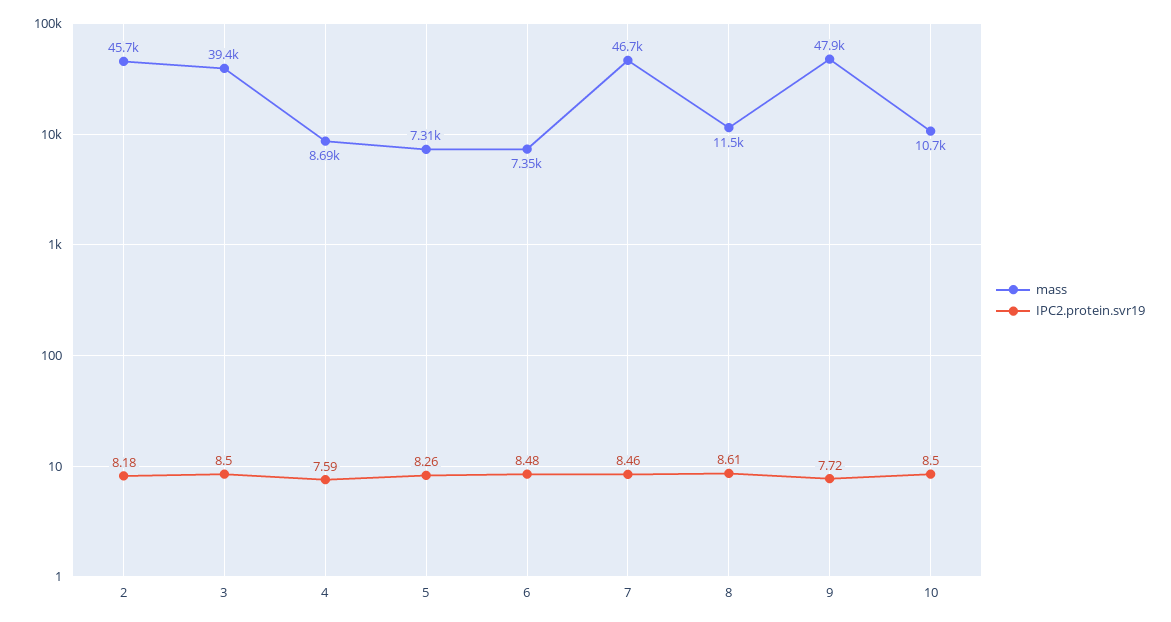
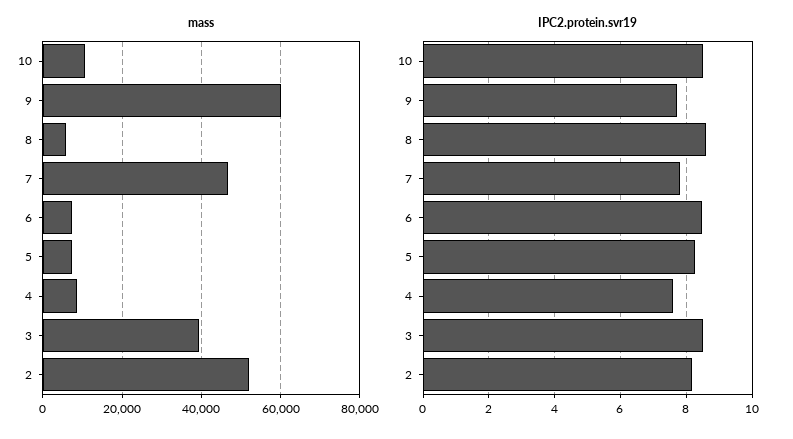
mass, 2: 45700 -> 52000
IPC2.protein.svr19, 7: 8.46 -> 7.8
mass, 8: 11500 -> 6000
mass, 9: 47900 -> 60000

